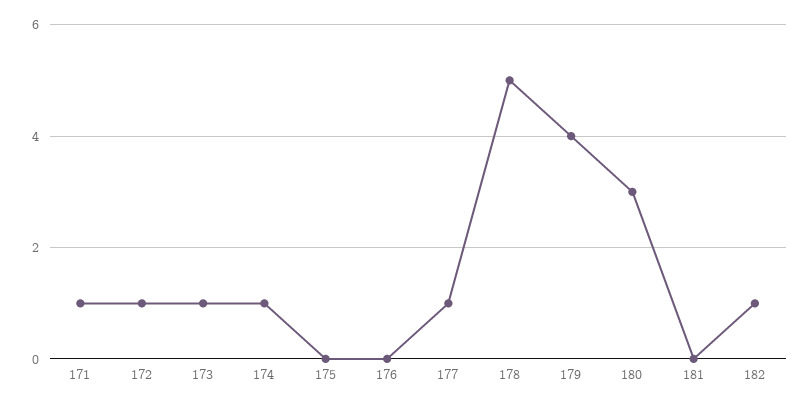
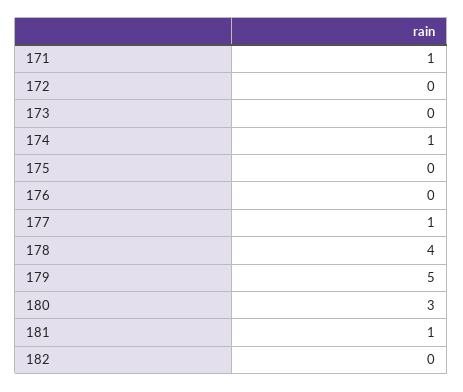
172: 1 -> 0
173: 1 -> 0
178: 5 -> 4
179: 4 -> 5
181: 0 -> 1
182: 1 -> 0

